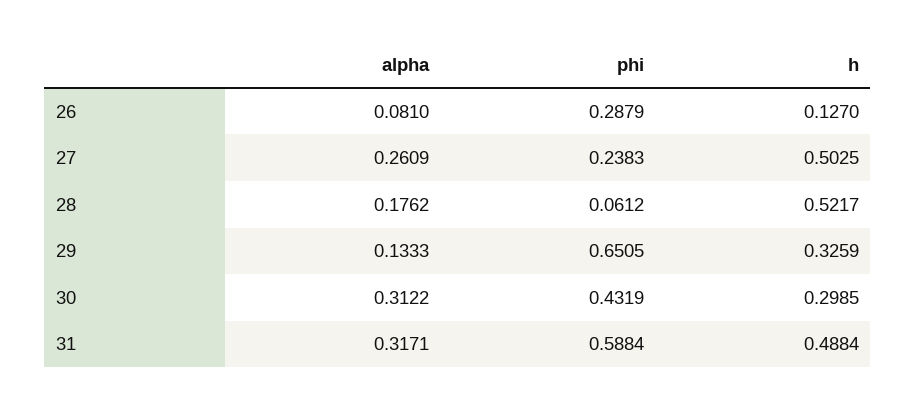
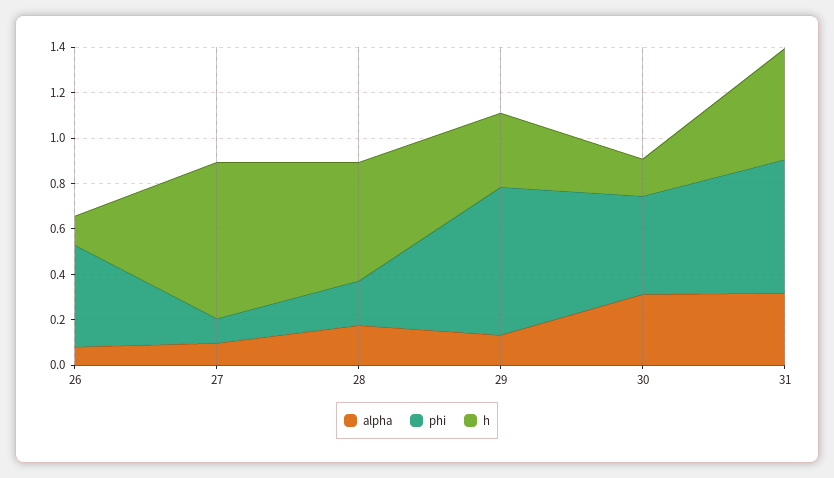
phi, 26: 0.2879 -> 0.45
alpha, 27: 0.2609 -> 0.1
phi, 27: 0.2383 -> 0.1
h, 27: 0.5025 -> 0.7
phi, 28: 0.0612 -> 0.2
h, 30: 0.2985 -> 0.15

